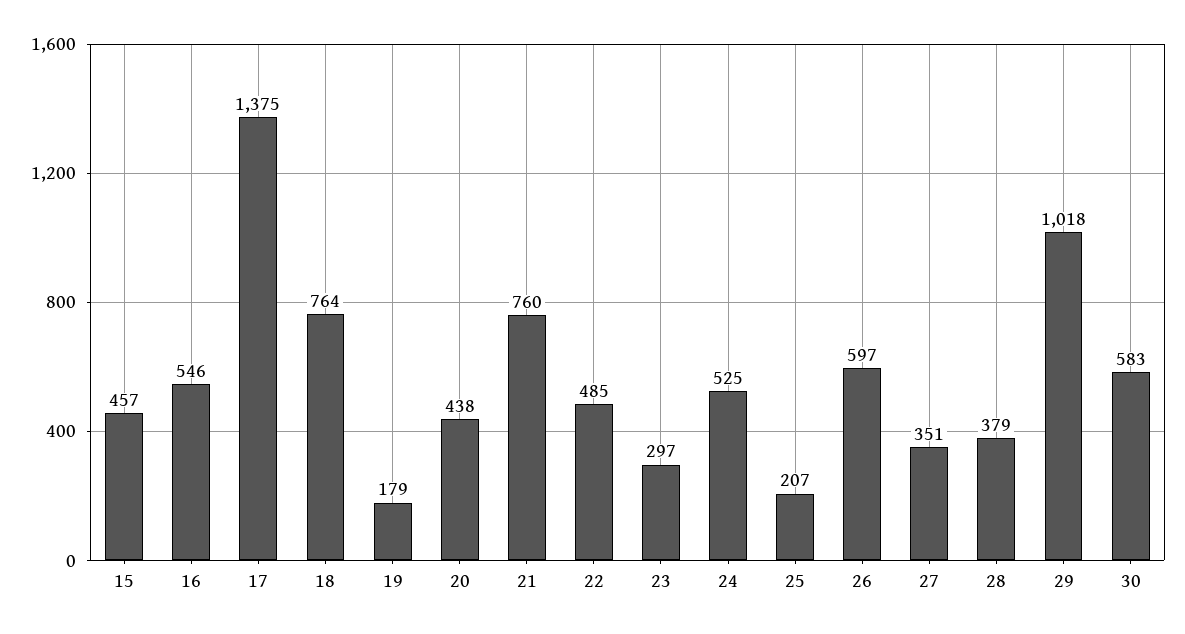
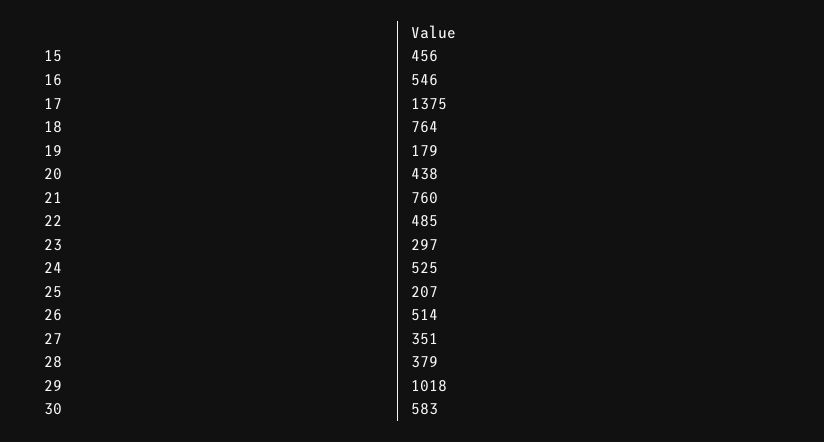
15: 457 -> 456
26: 597 -> 514

